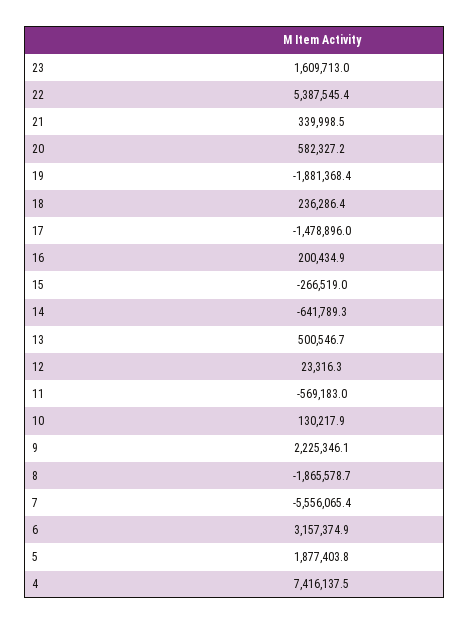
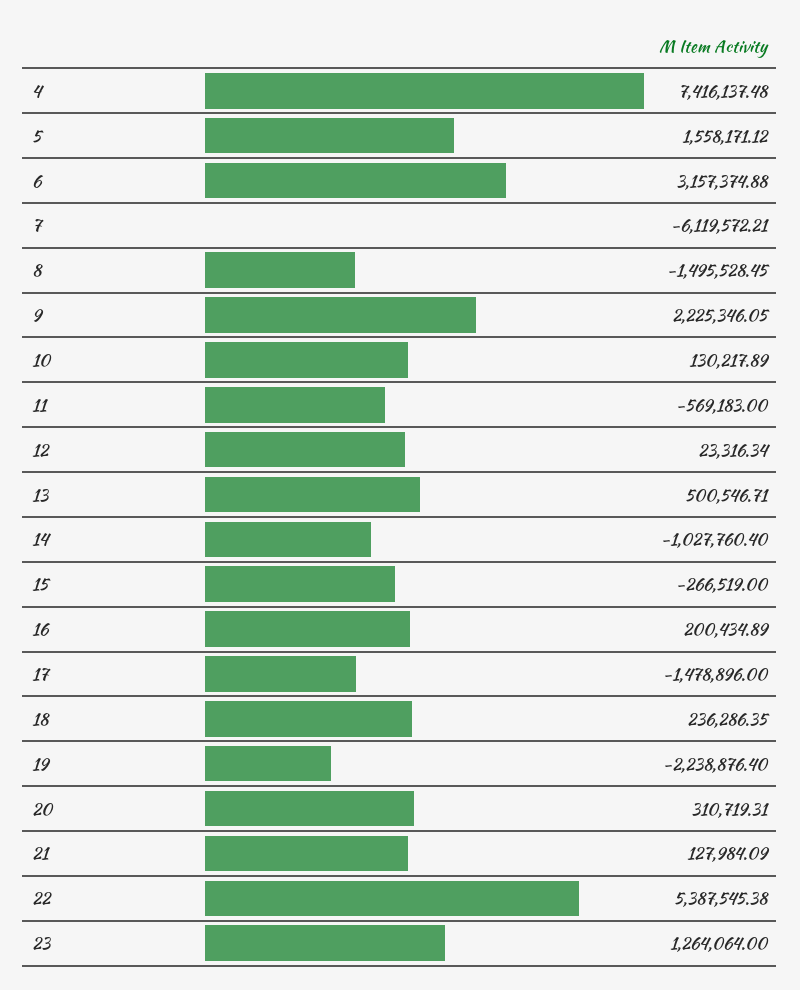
23: 1609713 -> 1264064
21: 339998.5 -> 127984.09
20: 582327.2 -> 310719.31
19: -1881368.4 -> -2238876.4
14: -641789.3 -> -1027760.4
8: -1865578.7 -> -1495528.45
7: -5556065.4 -> -6119572.21
5: 1877403.8 -> 1558171.12

